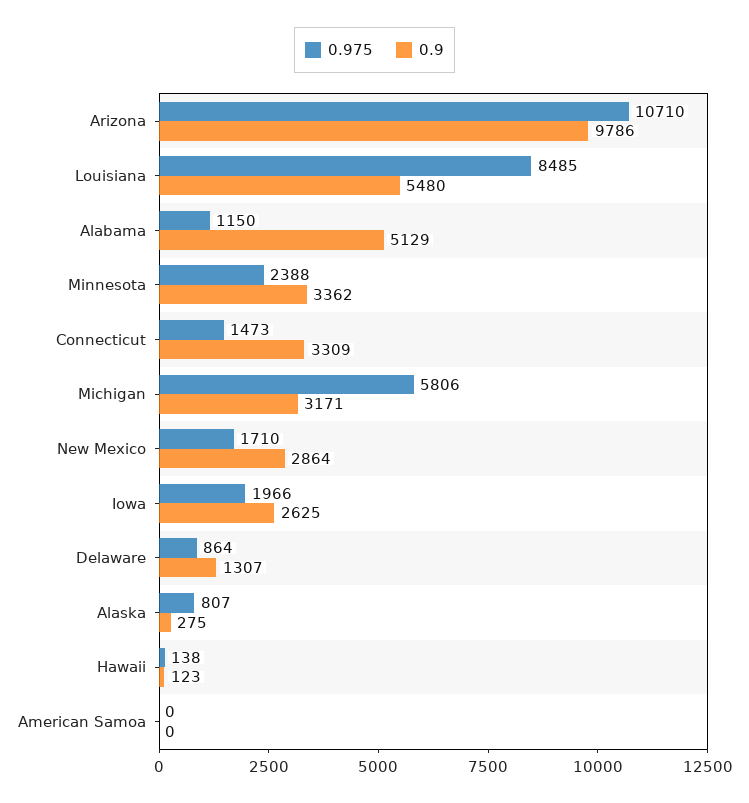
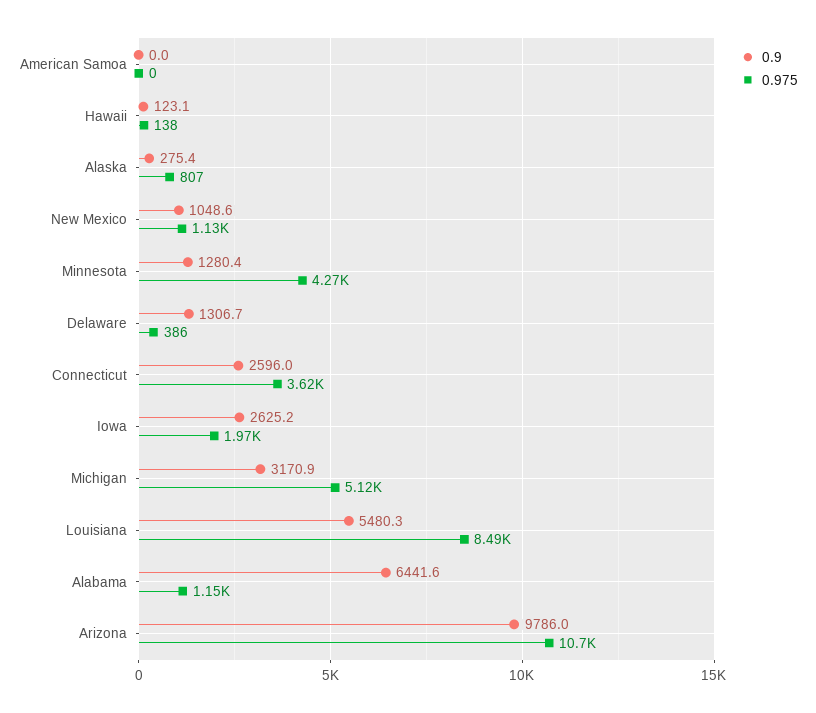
0.9, Alabama: 5129 -> 6441.6
0.975, Minnesota: 2388 -> 4270
0.9, Minnesota: 3362 -> 1280.4
0.975, Connecticut: 1473 -> 3620
0.9, Connecticut: 3309 -> 2596
0.975, Michigan: 5806 -> 5120
0.975, New Mexico: 1710 -> 1130
0.9, New Mexico: 2864 -> 1048.6
0.975, Delaware: 864 -> 386

